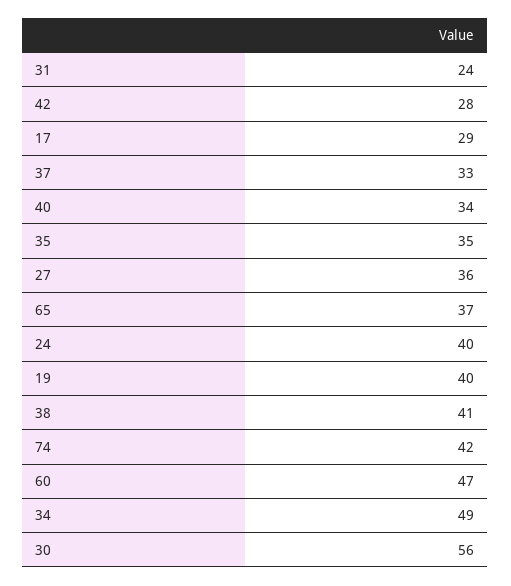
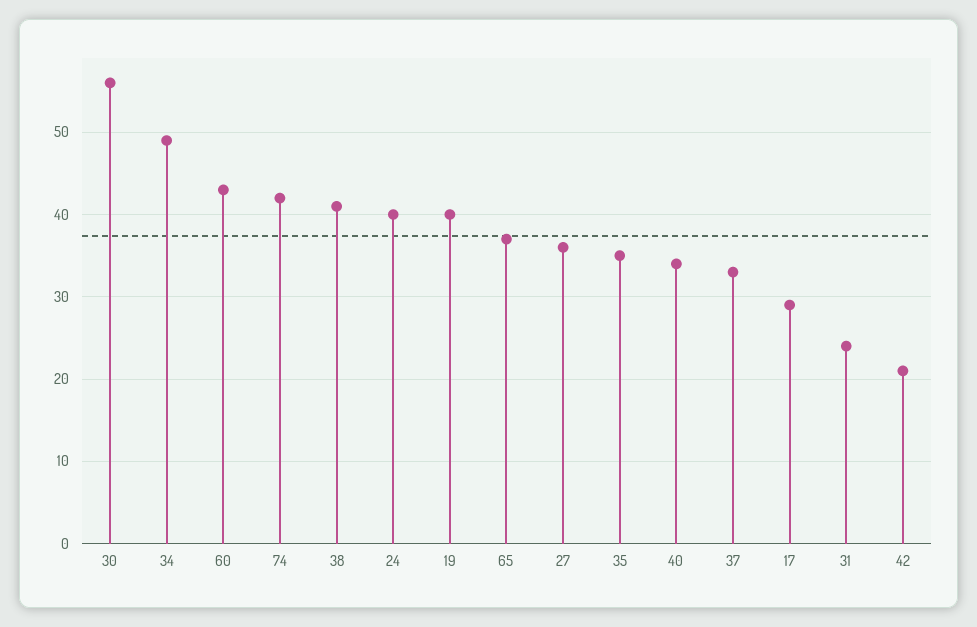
42: 28 -> 21
60: 47 -> 43

